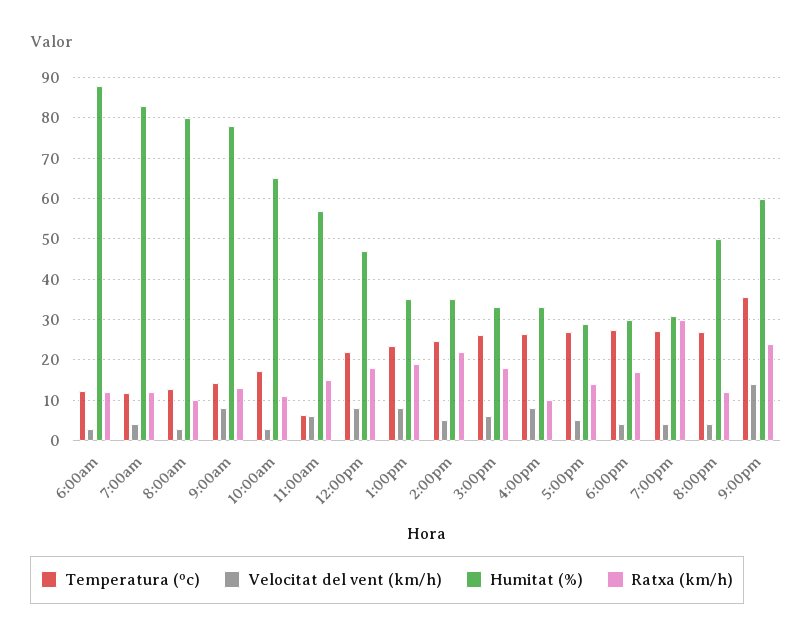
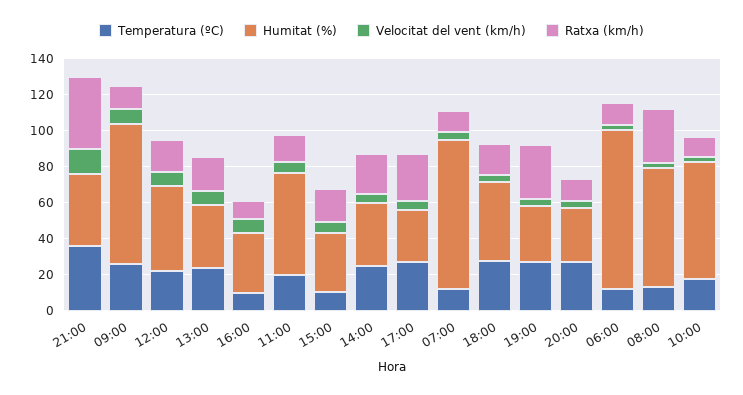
Humitat (%), 8:00am: 80 -> 65
Ratxa (km/h), 8:00am: 10 -> 30
Temperatura (ºc), 9:00am: 14 -> 25
Temperatura (ºc), 11:00am: 6 -> 20
Temperatura (ºc), 3:00pm: 26 -> 10
Temperatura (ºc), 4:00pm: 26 -> 10
Ratxa (km/h), 5:00pm: 14 -> 25
Humitat (%), 6:00pm: 30 -> 45
Humitat (%), 8:00pm: 50 -> 30
Humitat (%), 9:00pm: 60 -> 40
Ratxa (km/h), 9:00pm: 24 -> 40

